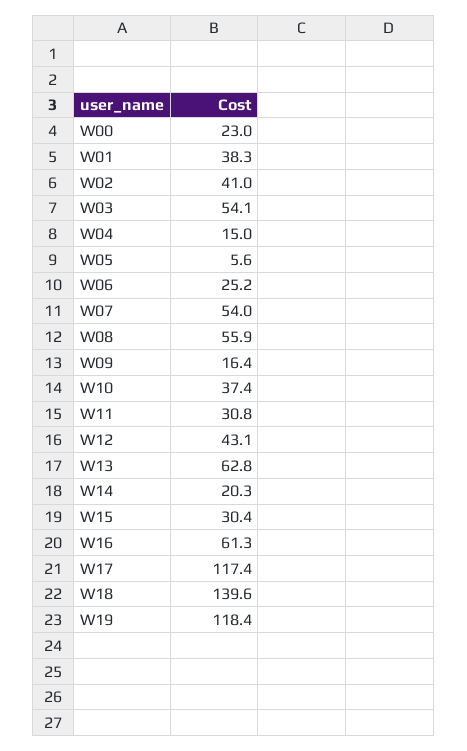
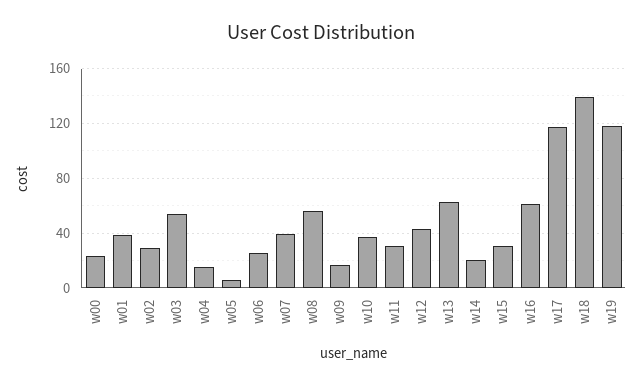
W02: 41 -> 30
W07: 54 -> 40

